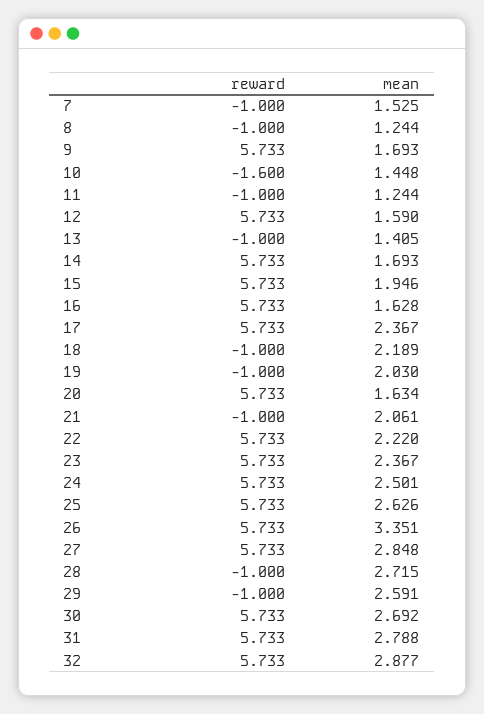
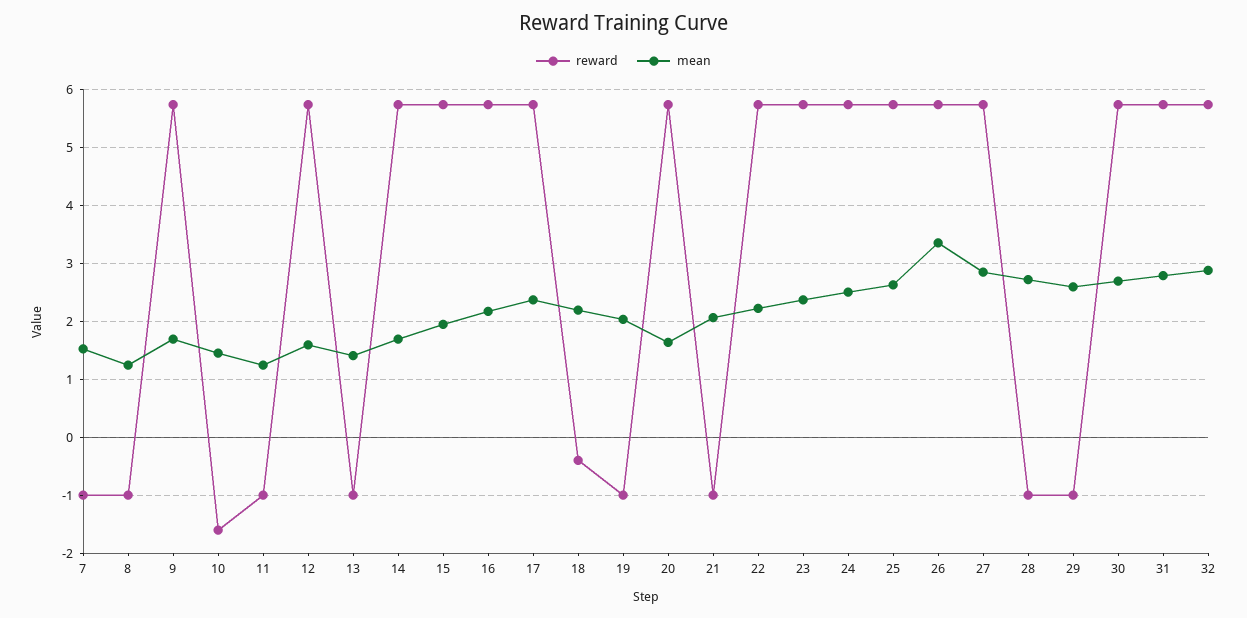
mean, 16: 1.628 -> 2.2
reward, 18: -1 -> -0.4

